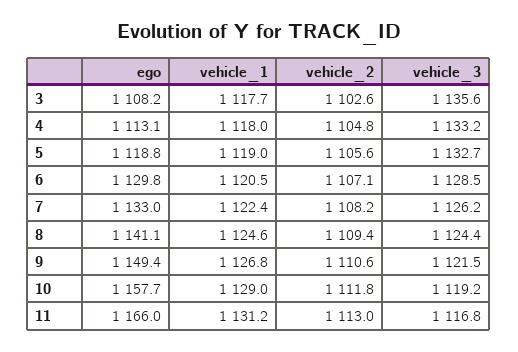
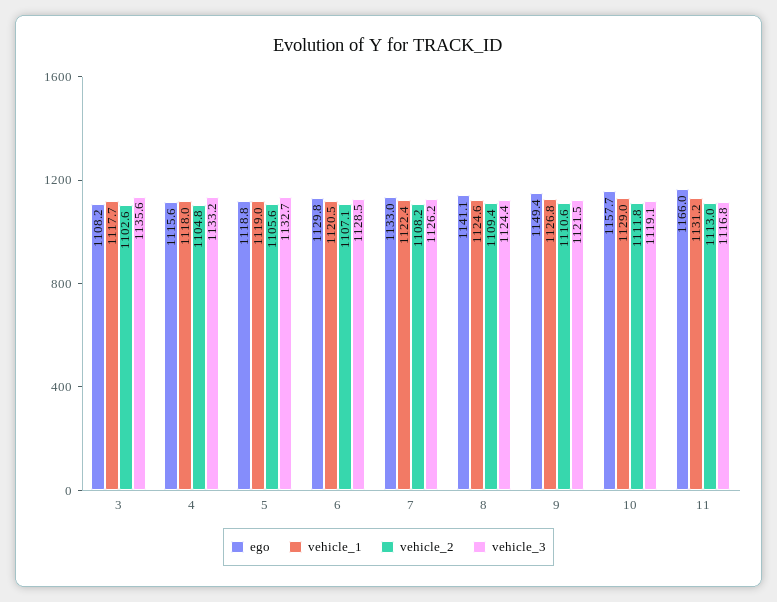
ego, 4: 1113.1 -> 1115.6
vehicle_3, 10: 1119.2 -> 1119.1

